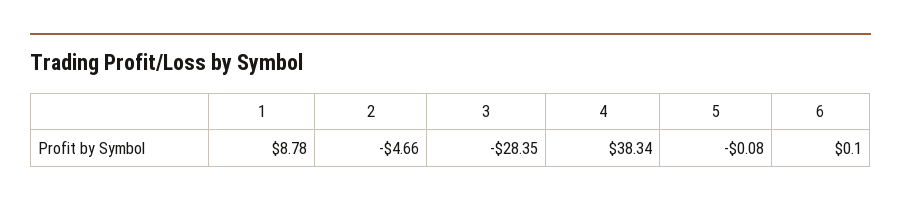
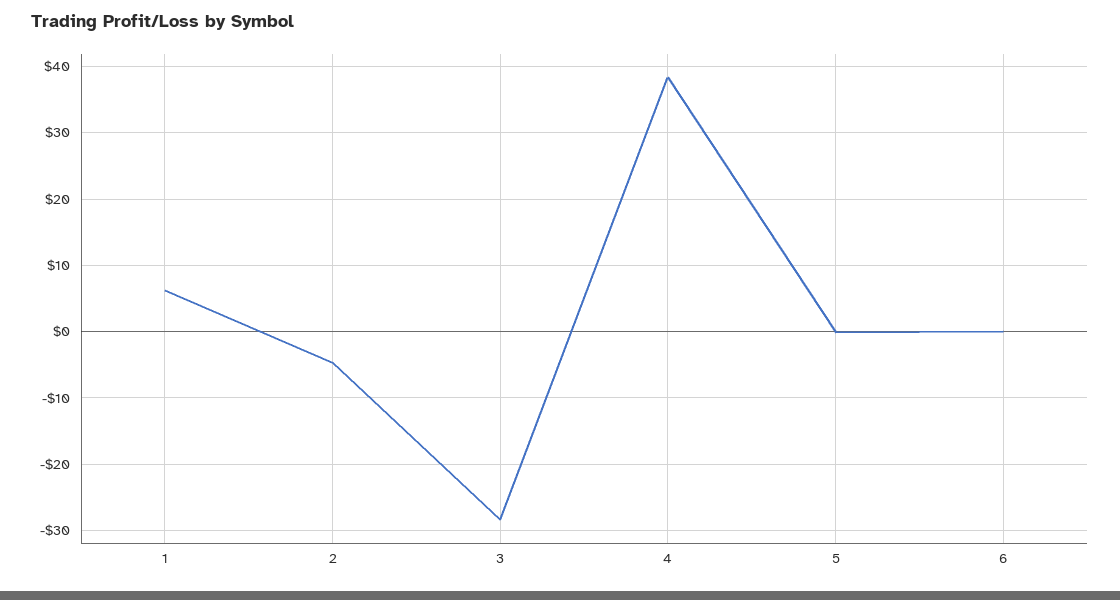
1: 8.78 -> 6

